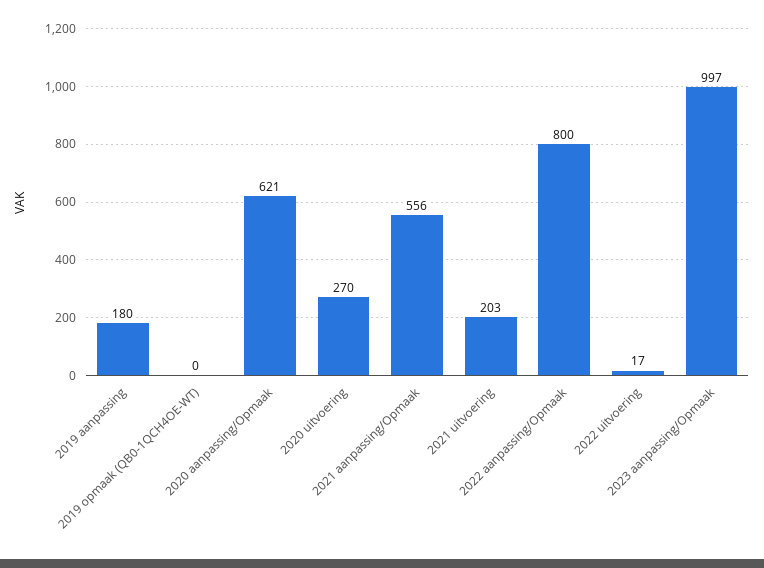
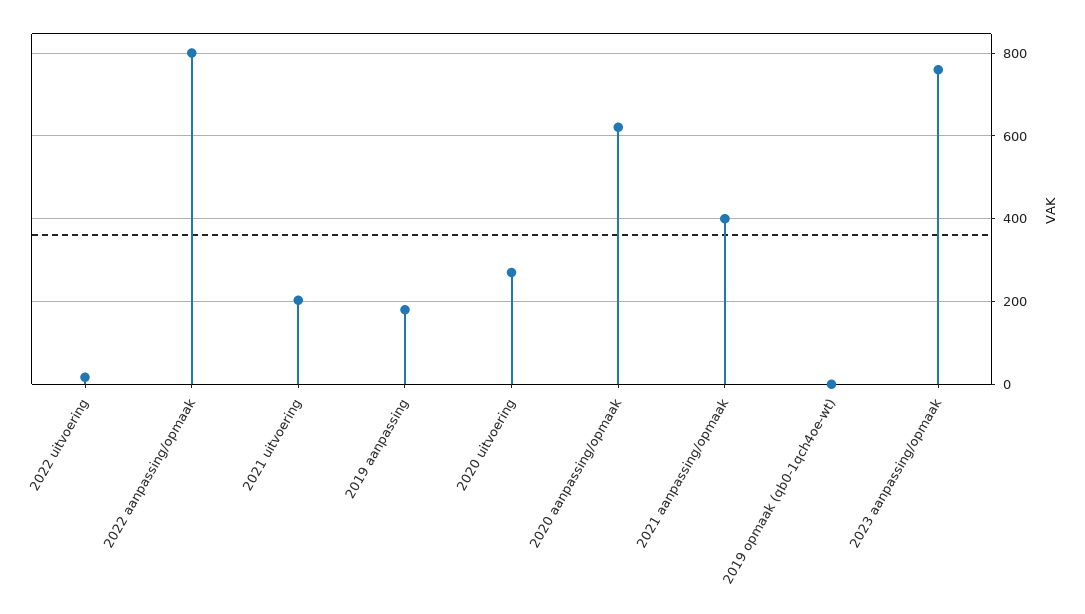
2021 aanpassing/Opmaak: 556 -> 400
2023 aanpassing/Opmaak: 997 -> 760

